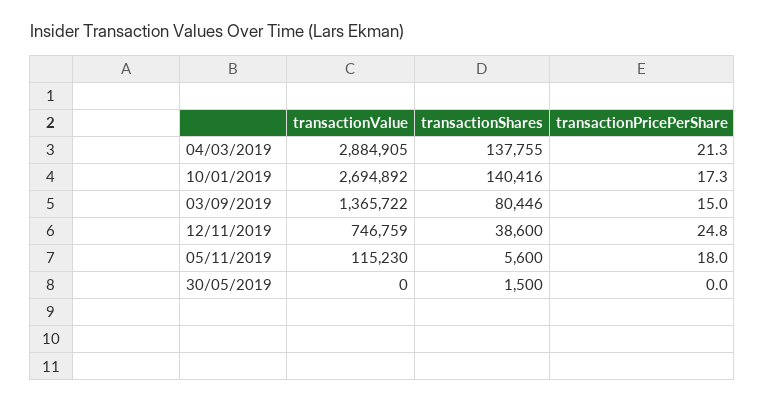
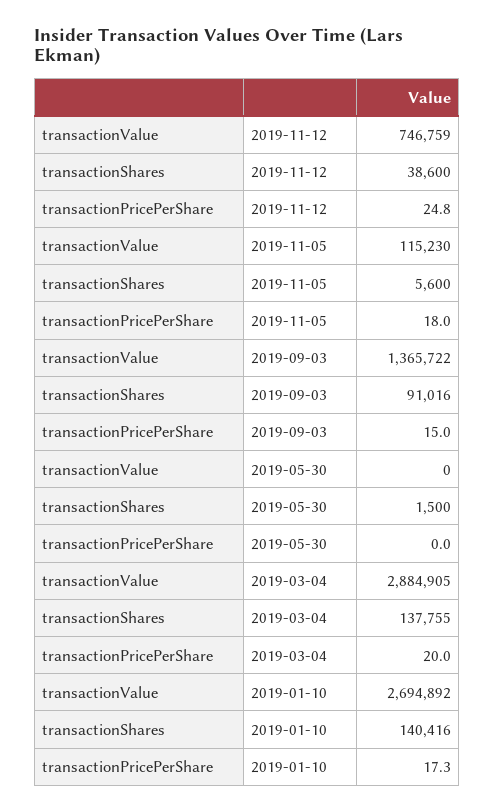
transactionPricePerShare, 04/03/2019: 21.3 -> 20
transactionShares, 03/09/2019: 80446 -> 91016

